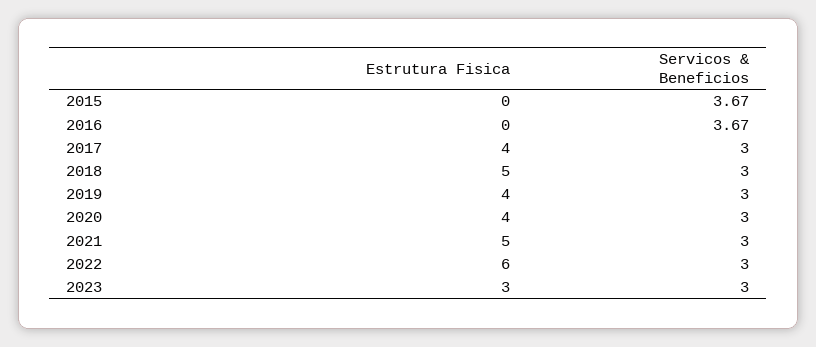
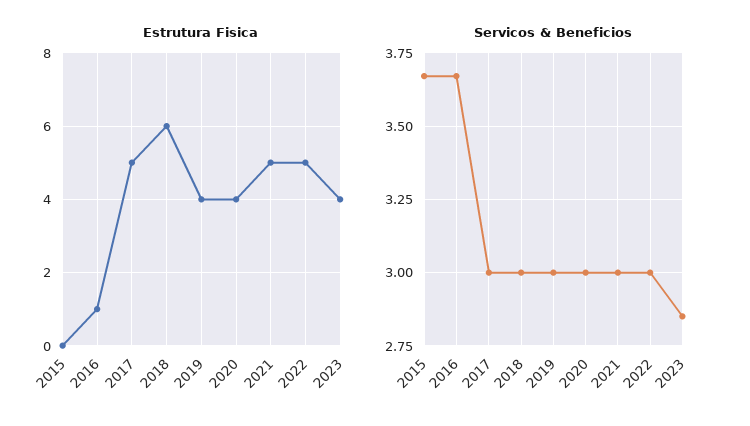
Estrutura Fisica, 2016: 0 -> 1
Estrutura Fisica, 2017: 4 -> 5
Estrutura Fisica, 2018: 5 -> 6
Estrutura Fisica, 2022: 6 -> 5
Estrutura Fisica, 2023: 3 -> 4
Servicos & Beneficios, 2023: 3 -> 2.85

